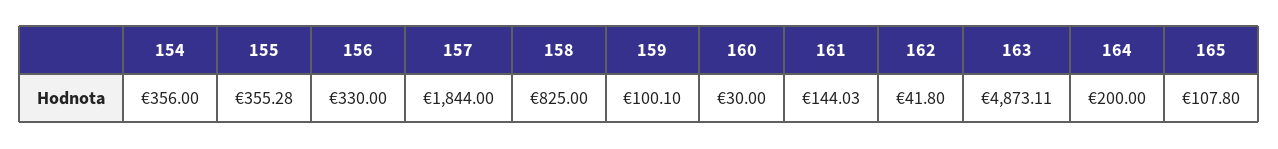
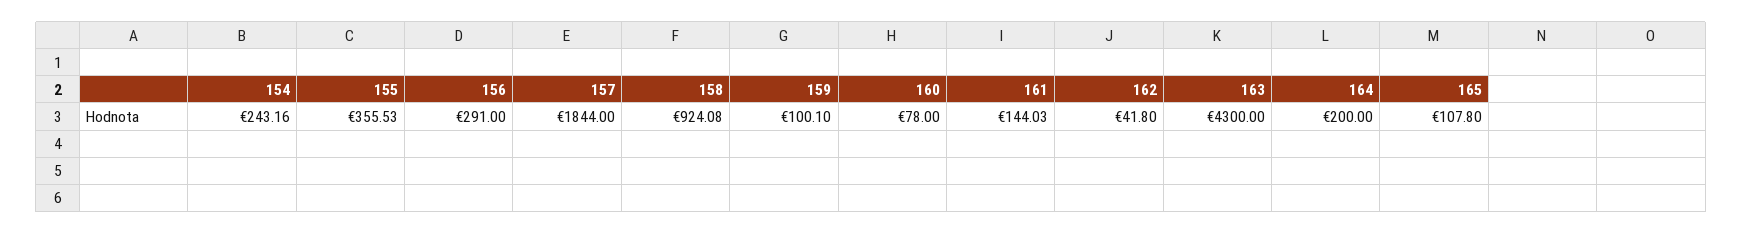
154: 356 -> 243.16
155: 355.28 -> 355.53
156: 330 -> 291
158: 825 -> 924.08
160: 30 -> 78
163: 4873.11 -> 4300

